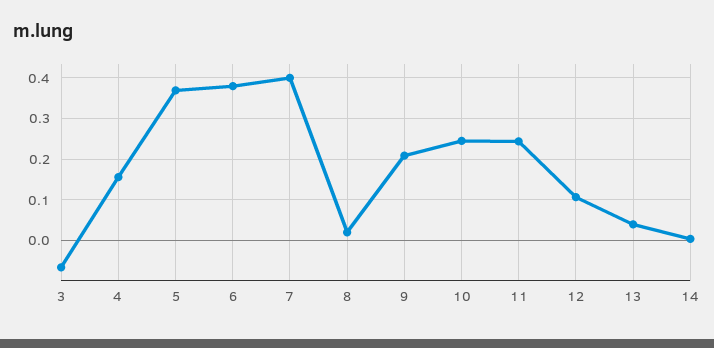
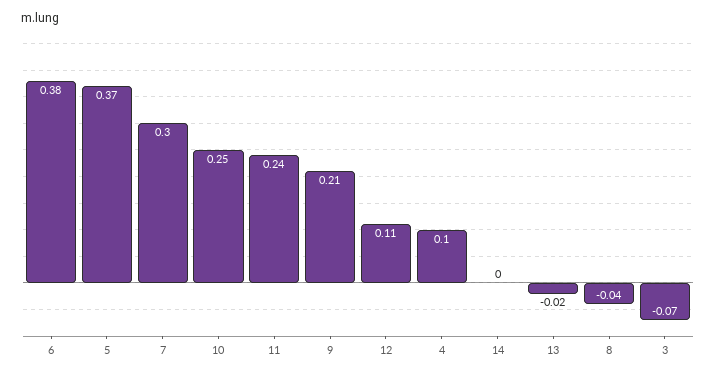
4: 0.16 -> 0.1
7: 0.4 -> 0.3
8: 0.02 -> -0.04
13: 0.04 -> -0.02

